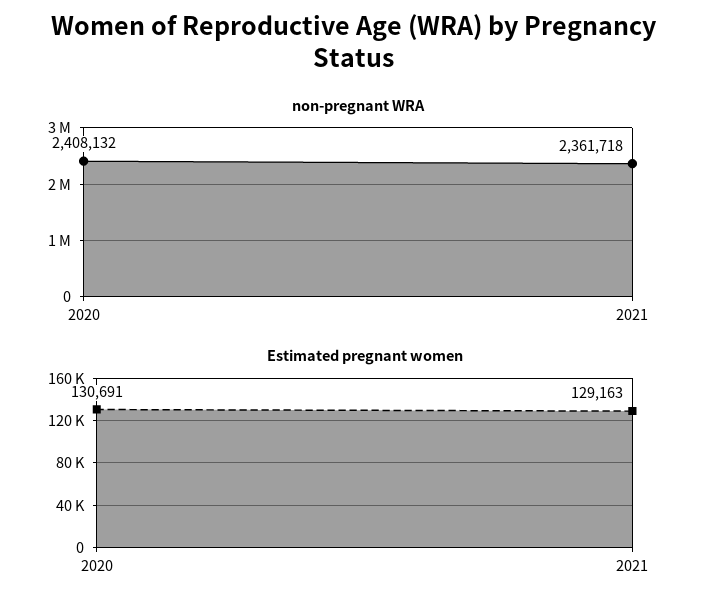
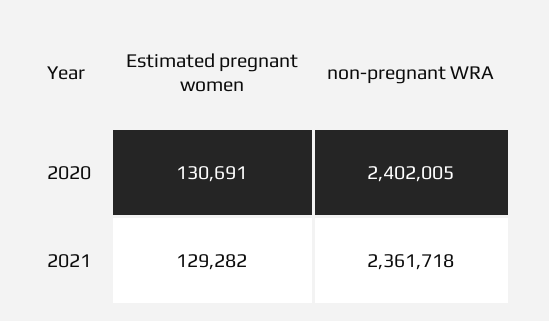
non-pregnant WRA, 2020: 2408132 -> 2402005
Estimated pregnant women, 2021: 129163 -> 129282

